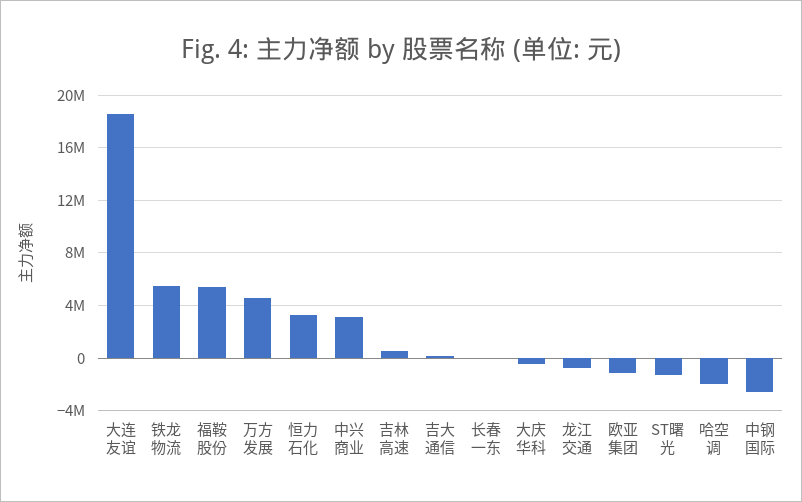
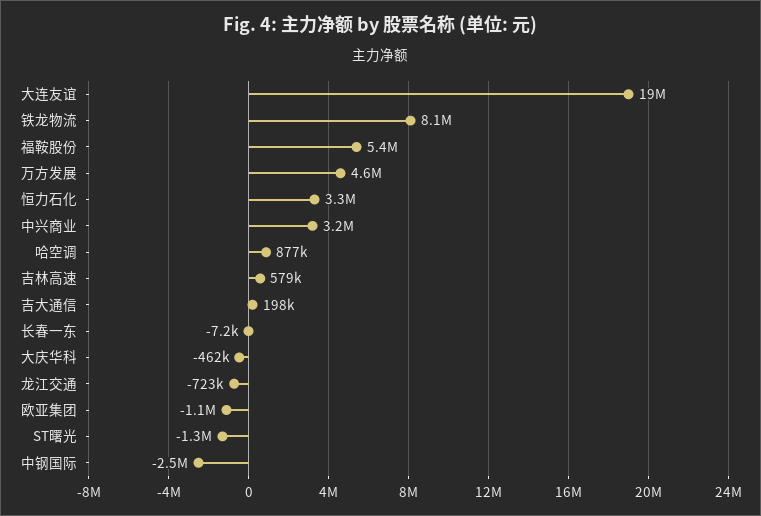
铁龙物流: 5500000 -> 8100000
哈空调: -2000000 -> 877000

